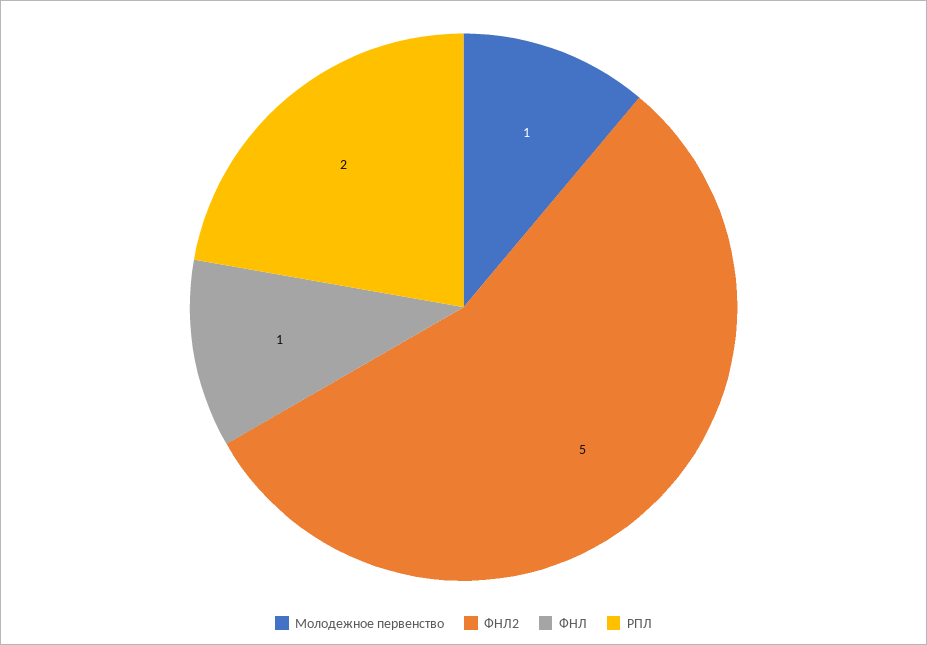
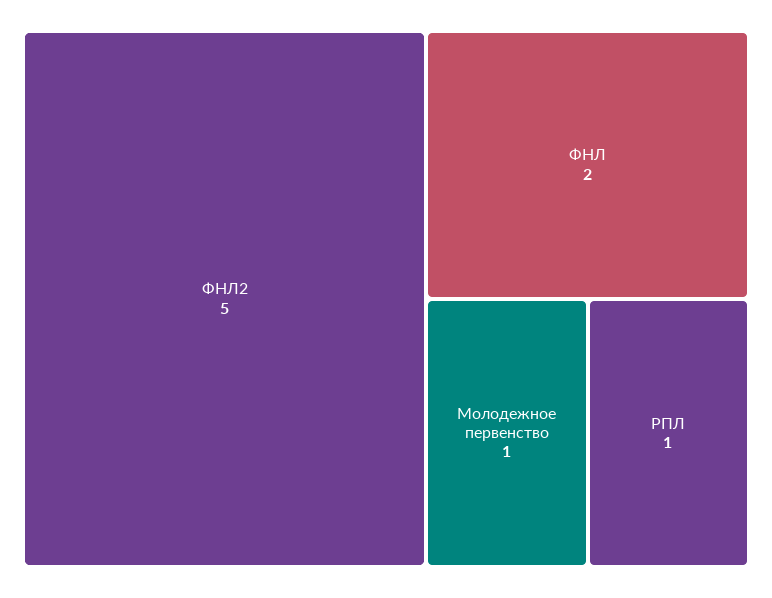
ФНЛ: 1 -> 2
РПЛ: 2 -> 1

